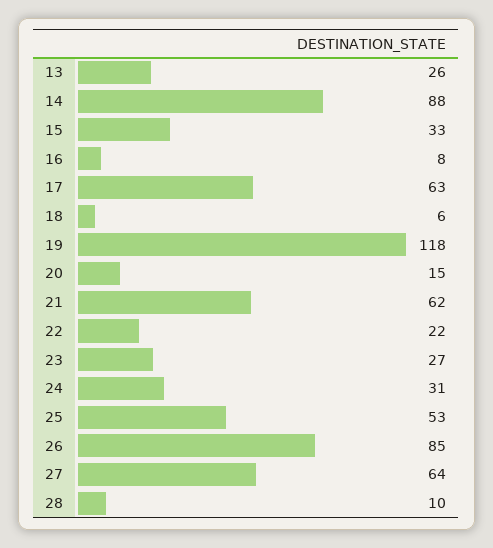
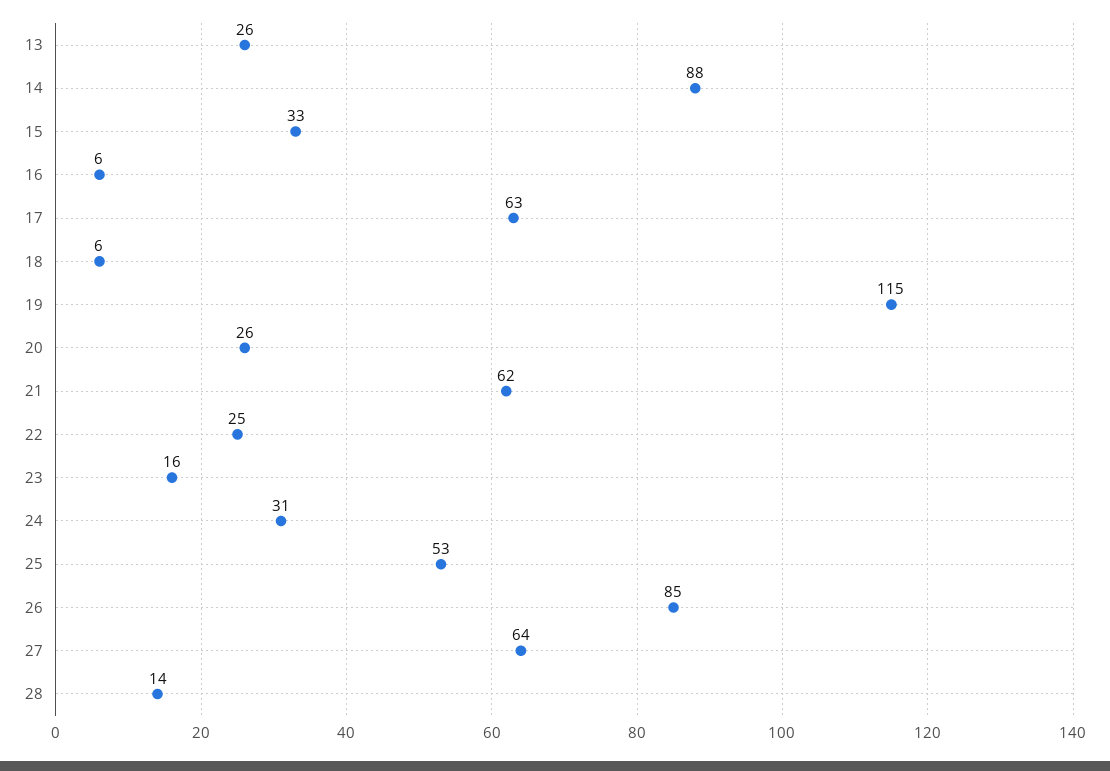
16: 8 -> 6
19: 118 -> 115
20: 15 -> 26
22: 22 -> 25
23: 27 -> 16
28: 10 -> 14

